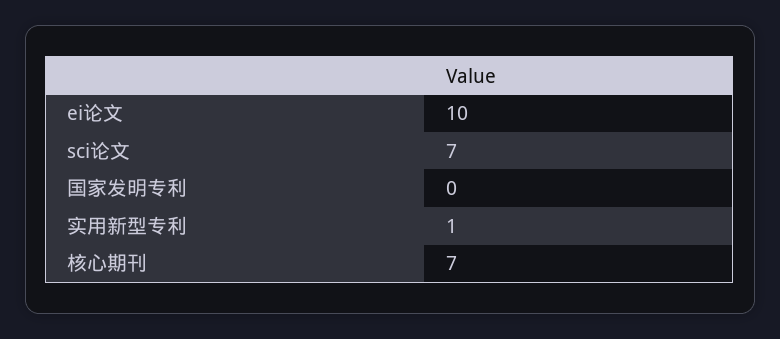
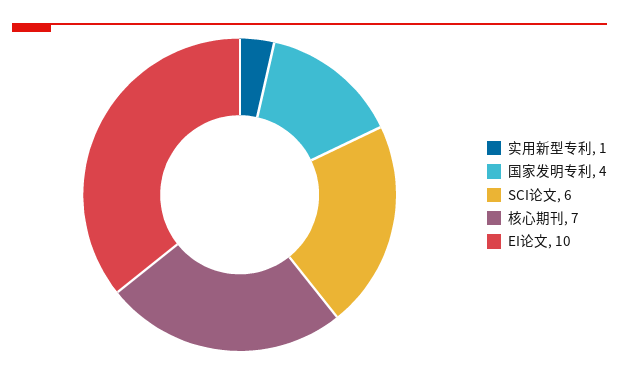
sci论文: 7 -> 6
国家发明专利: 0 -> 4

